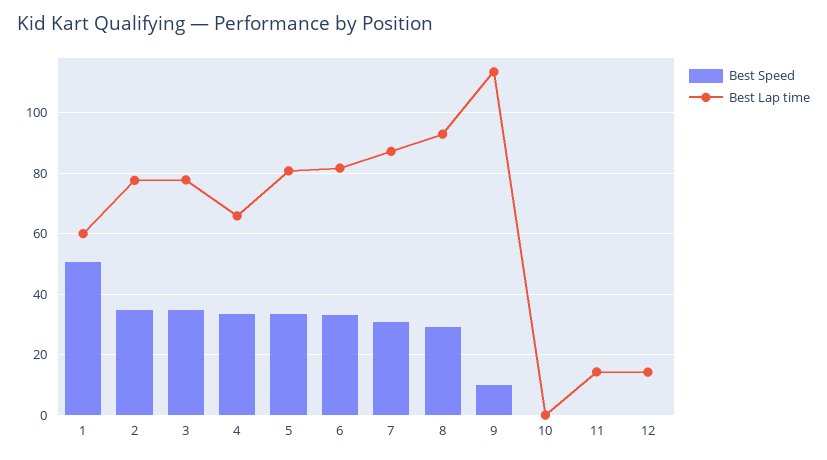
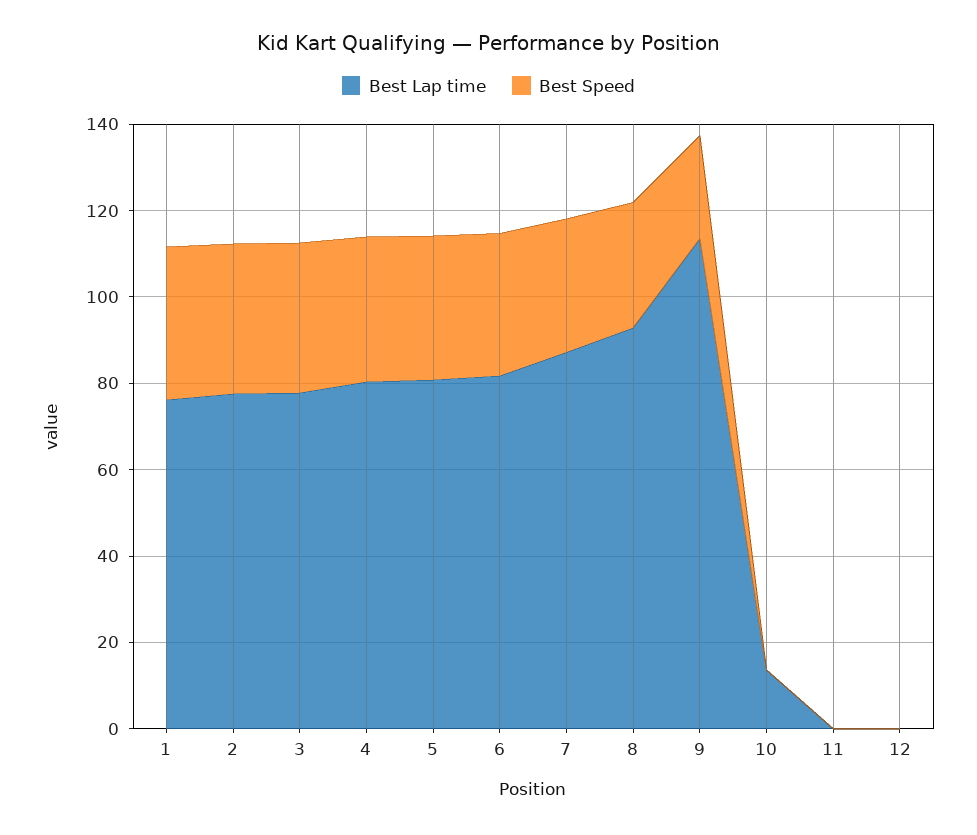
Best Speed, 1: 50 -> 35
Best Lap time, 1: 60 -> 75
Best Lap time, 4: 66 -> 80
Best Speed, 9: 10 -> 25
Best Lap time, 10: 0 -> 15
Best Lap time, 11: 14 -> 0
Best Lap time, 12: 14 -> 0

